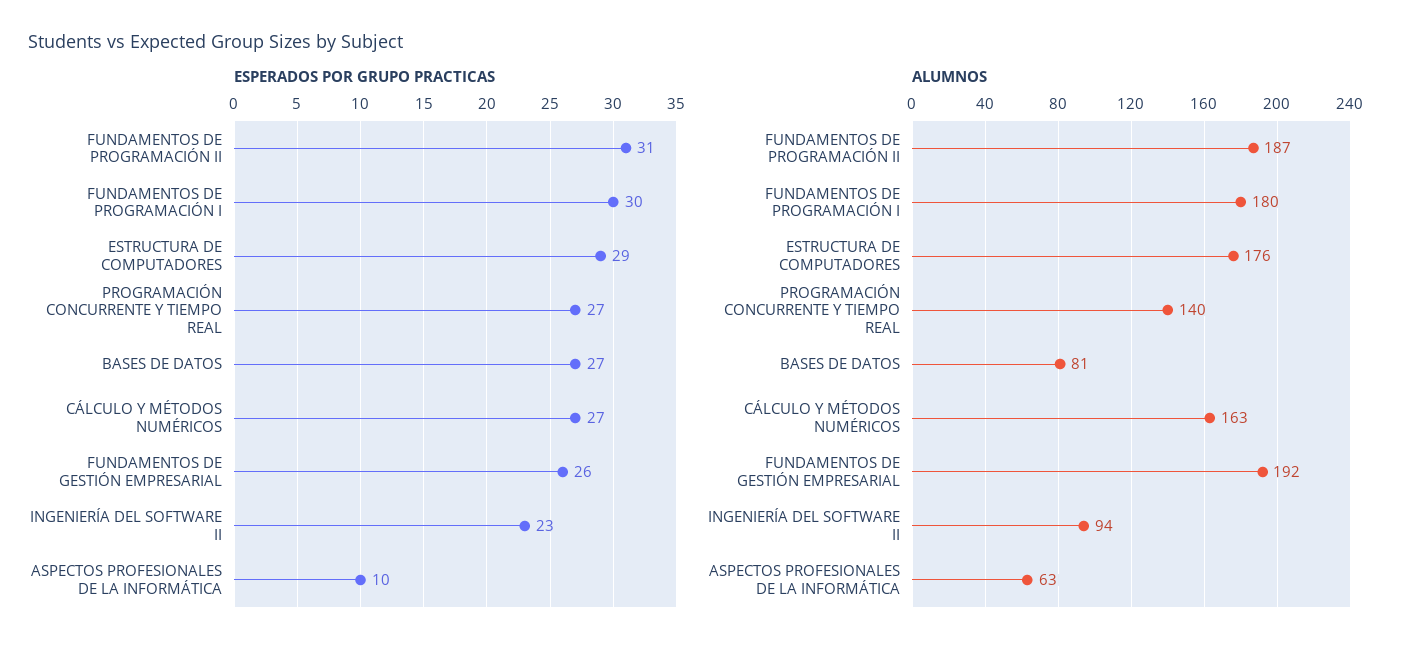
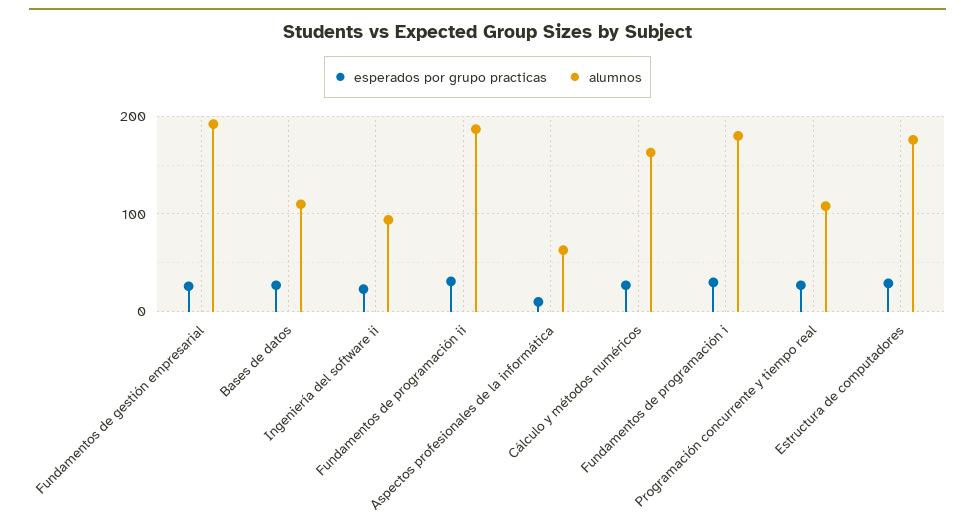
ALUMNOS, PROGRAMACIÓN CONCURRENTE Y TIEMPO REAL: 140 -> 110
ALUMNOS, BASES DE DATOS: 81 -> 110

